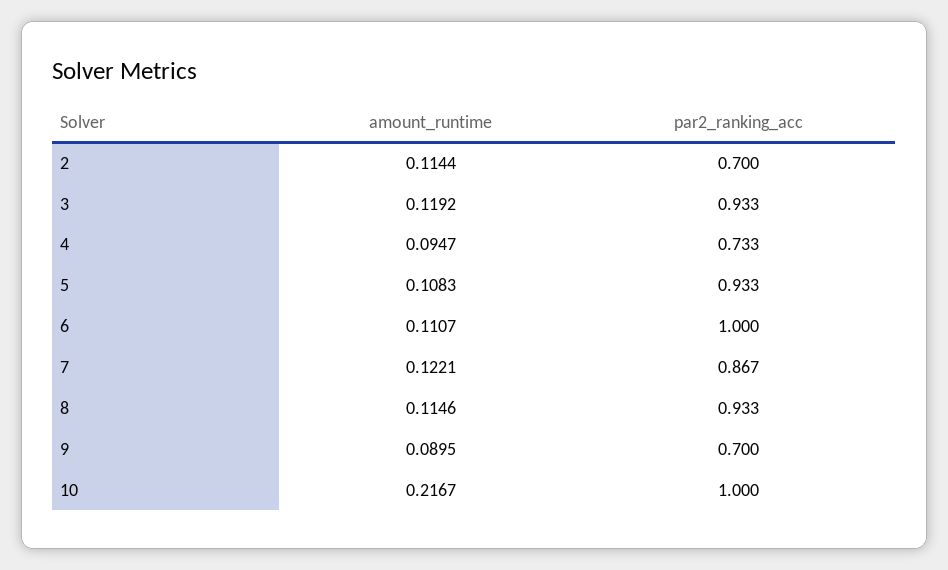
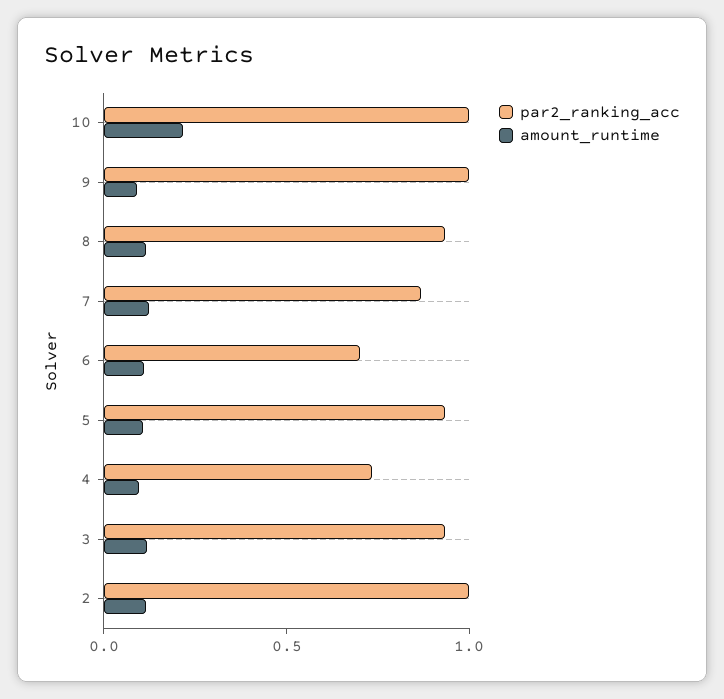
par2_ranking_acc, 2: 0.7 -> 1
par2_ranking_acc, 6: 1 -> 0.7
par2_ranking_acc, 9: 0.7 -> 1

